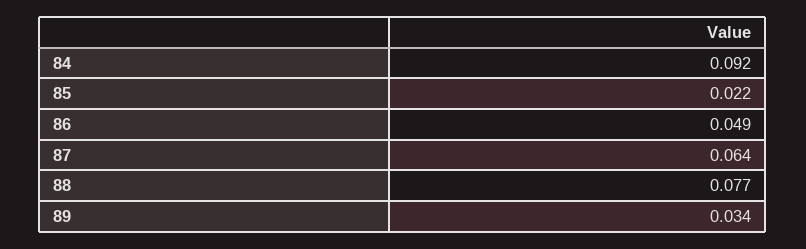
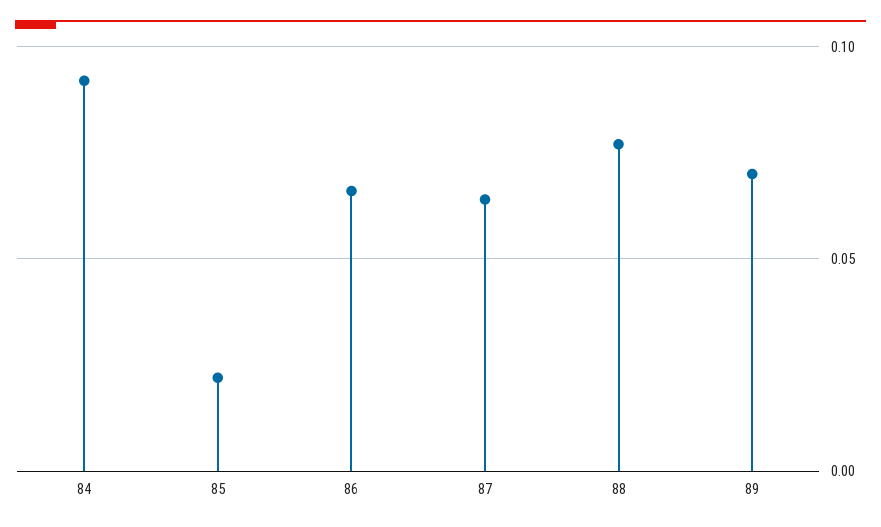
86: 0.049 -> 0.065
89: 0.034 -> 0.07

